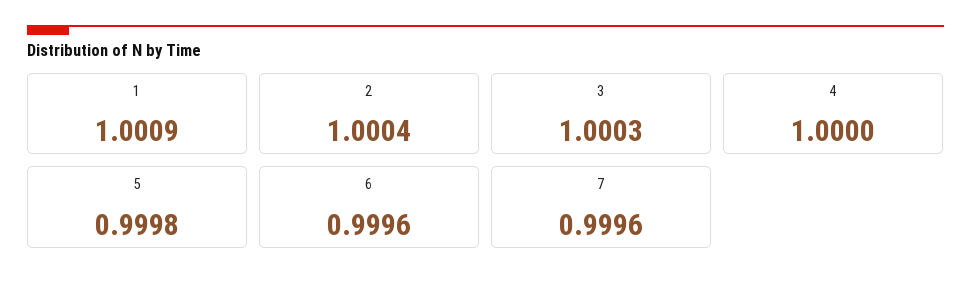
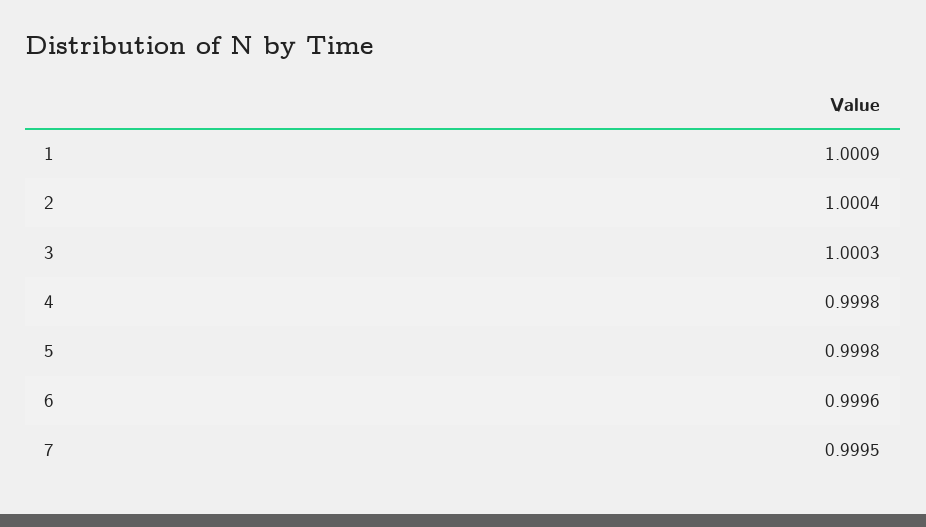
4: 1 -> 0.9998
7: 0.9996 -> 0.9995

